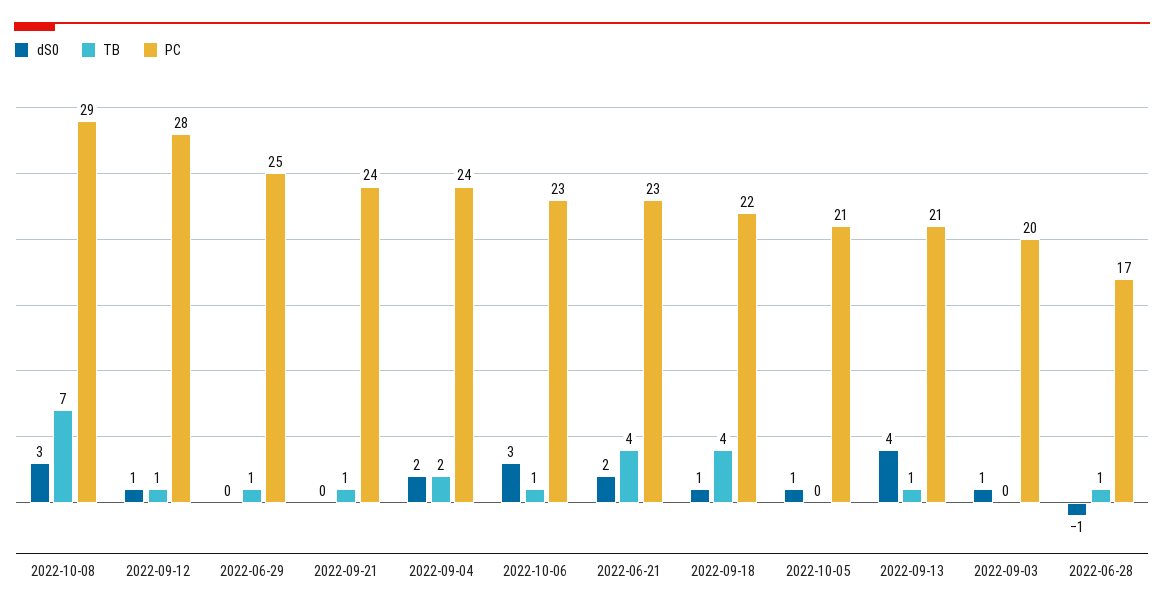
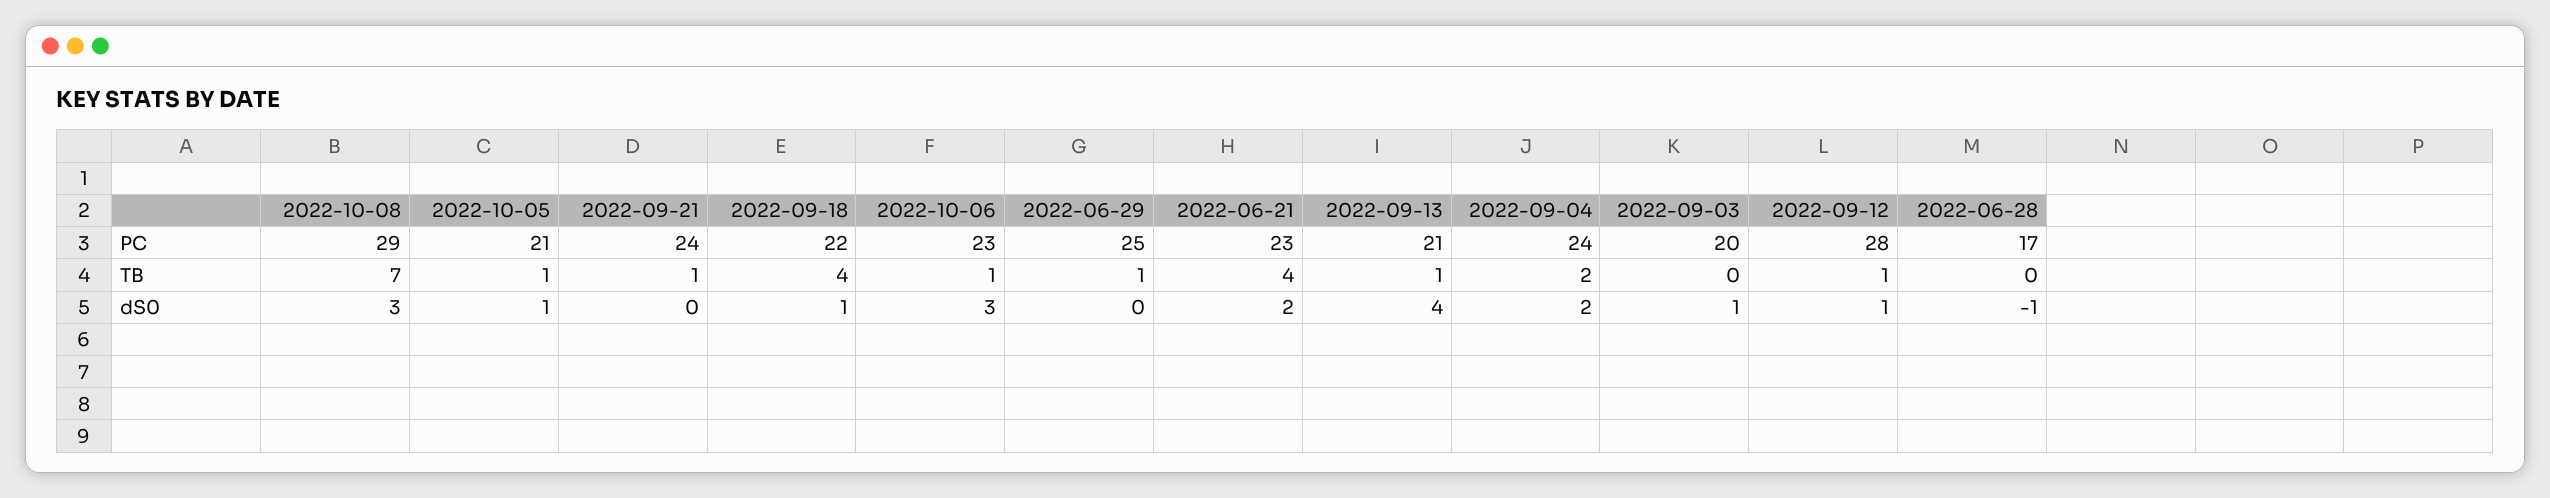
TB, 2022-10-05: 0 -> 1
TB, 2022-06-28: 1 -> 0

